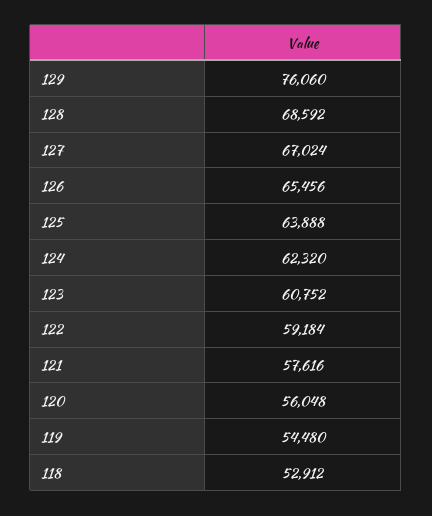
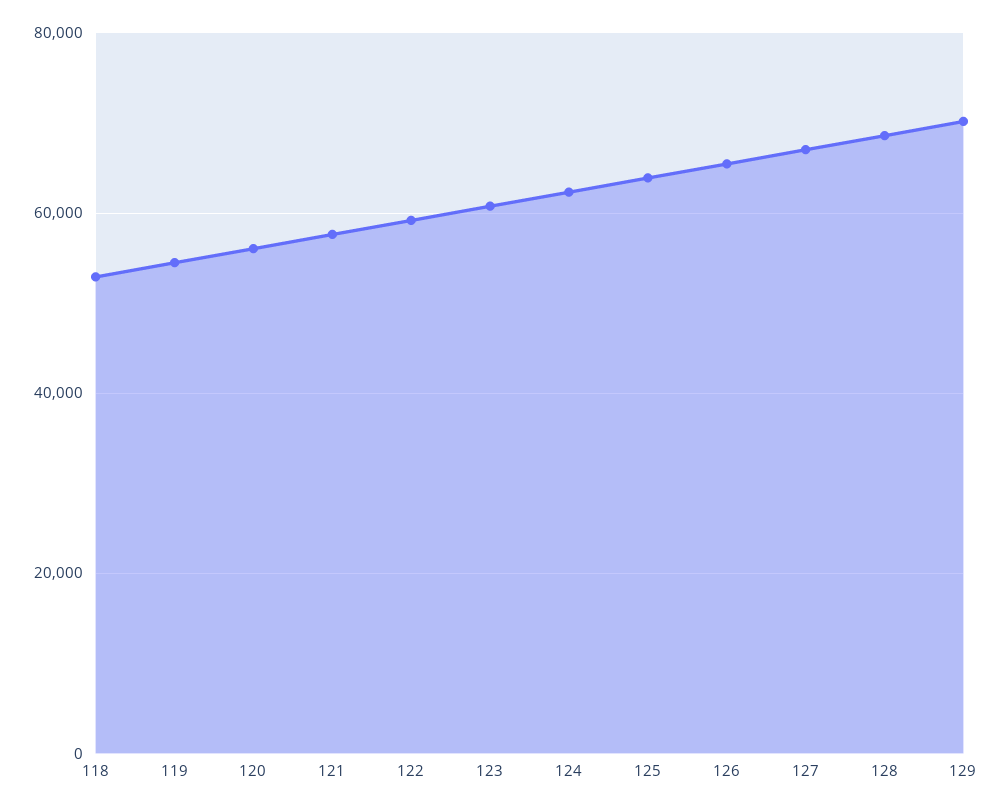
129: 76060 -> 70000

